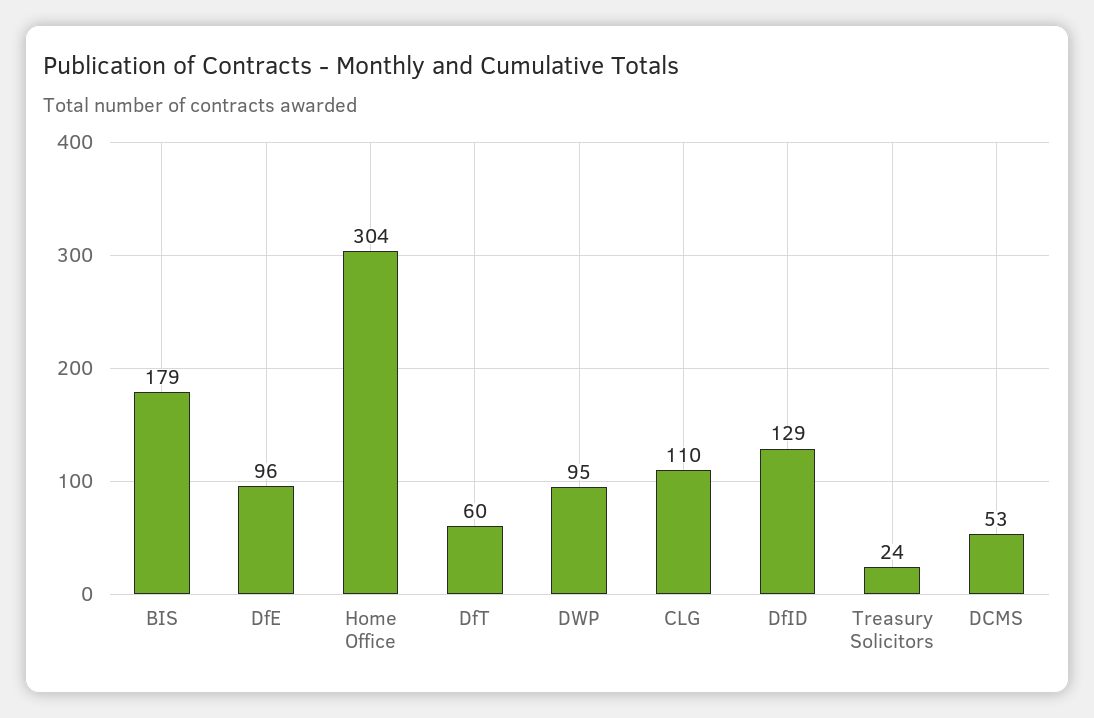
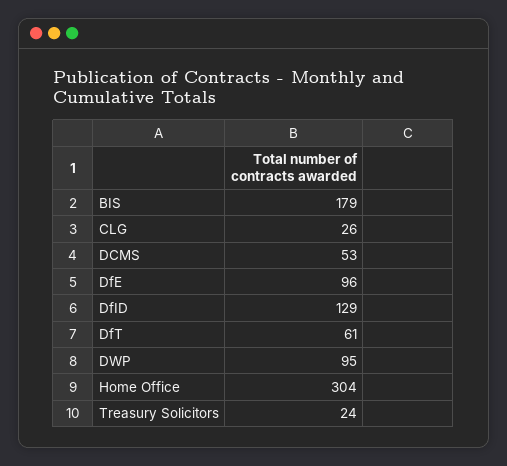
DfT: 60 -> 61
CLG: 110 -> 26

